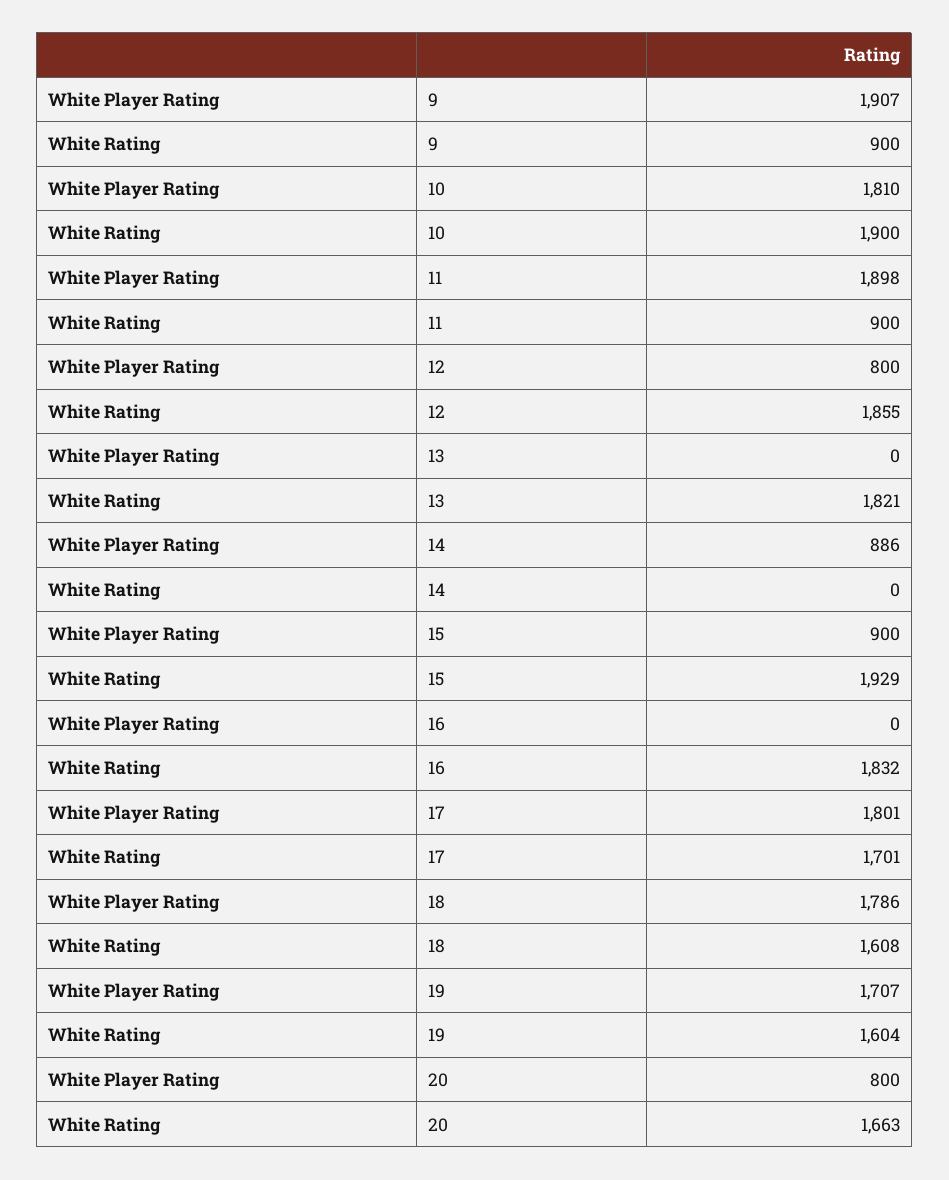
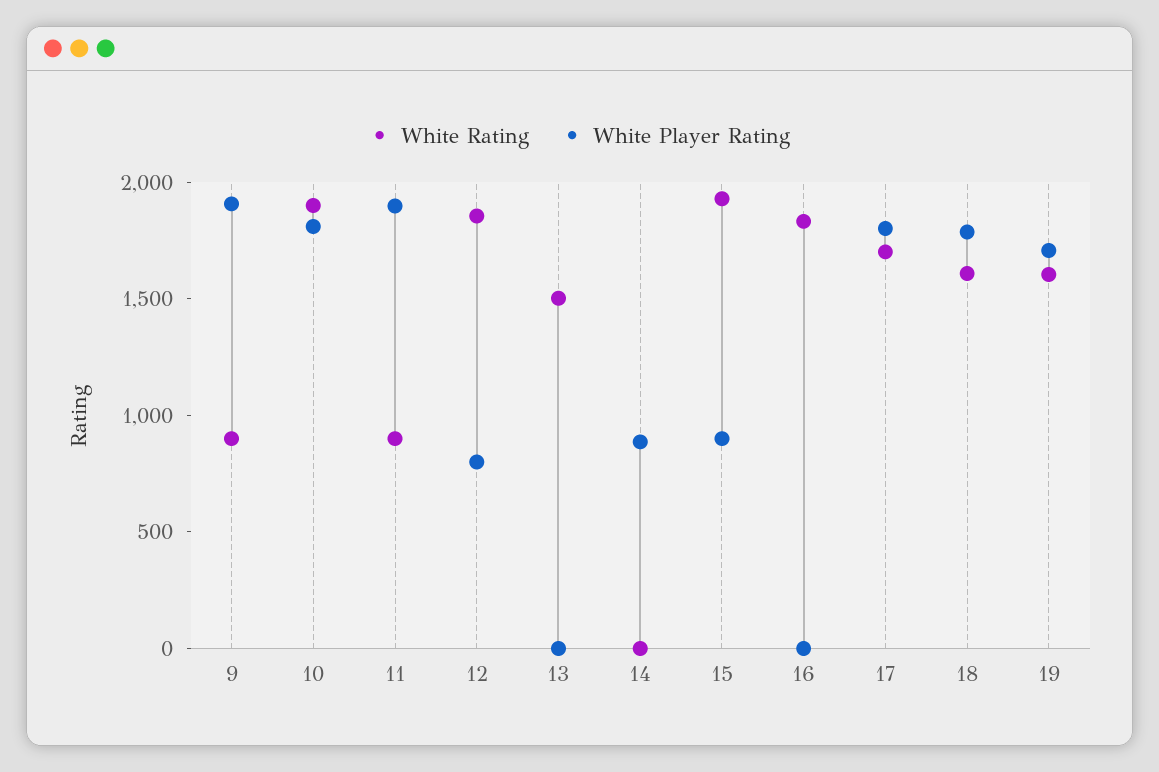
White Rating, 13: 1821 -> 1500
White Player Rating, 20: 800 -> none
White Rating, 20: 1663 -> none

